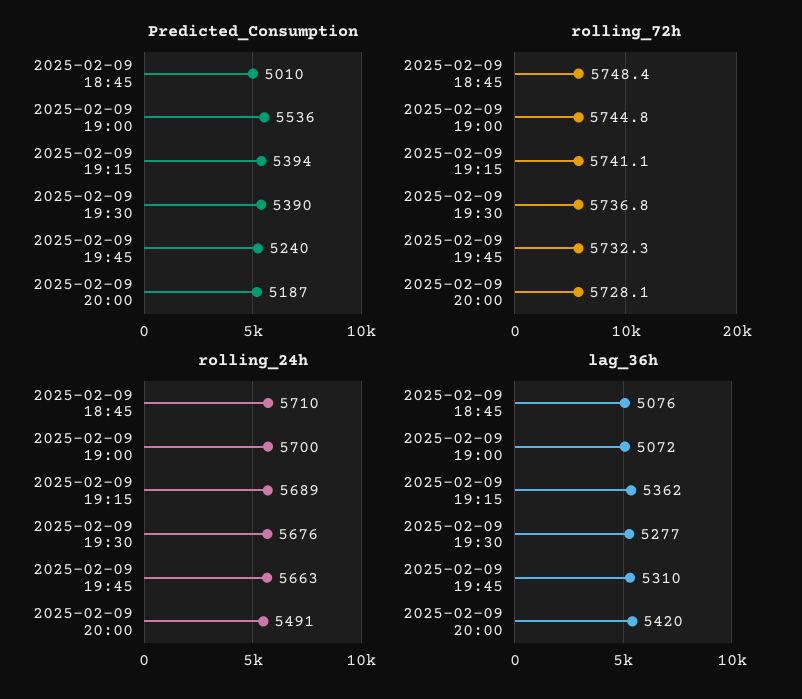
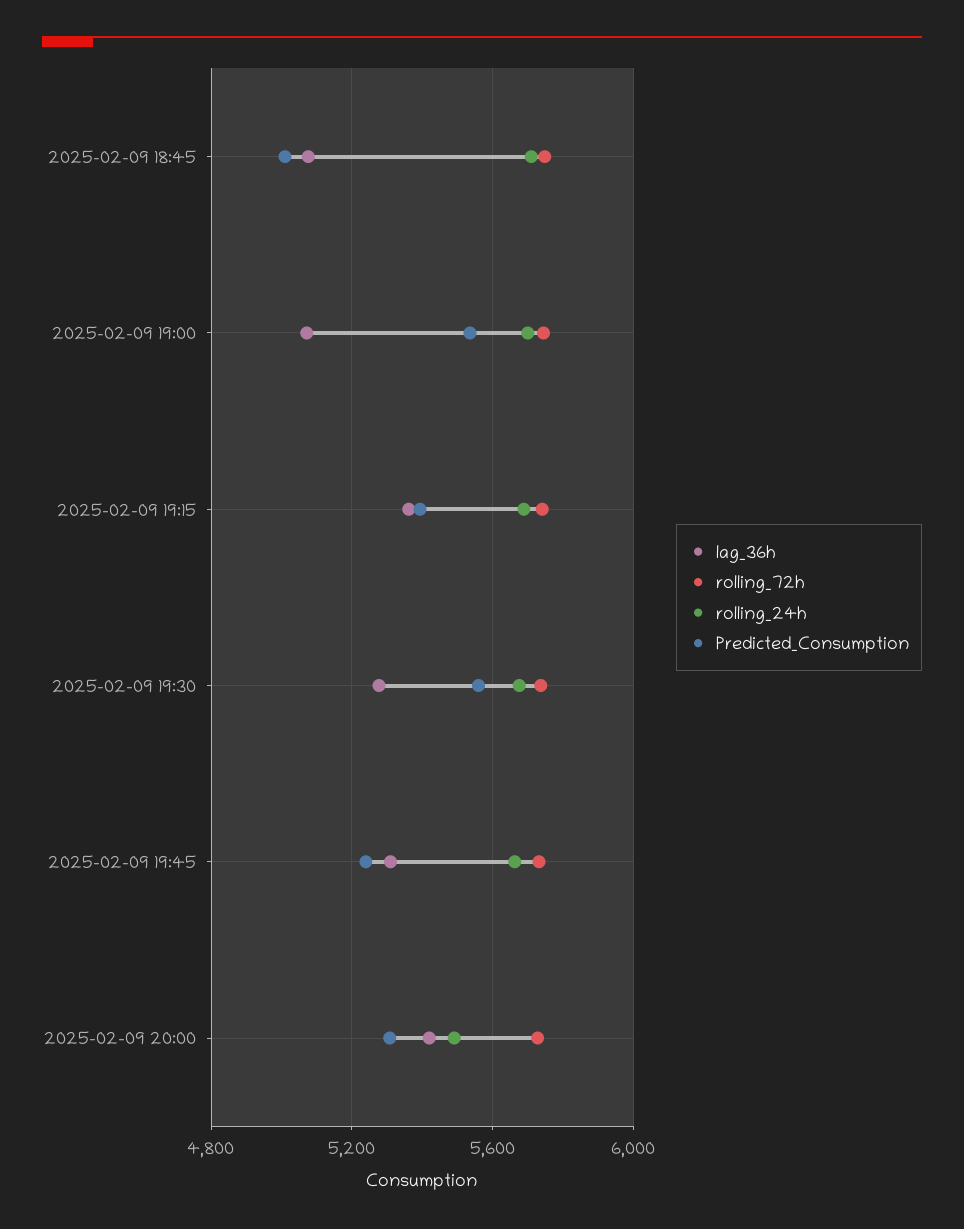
Predicted_Consumption, 2025-02-09 19:30: 5390 -> 5550
Predicted_Consumption, 2025-02-09 20:00: 5187 -> 5300

